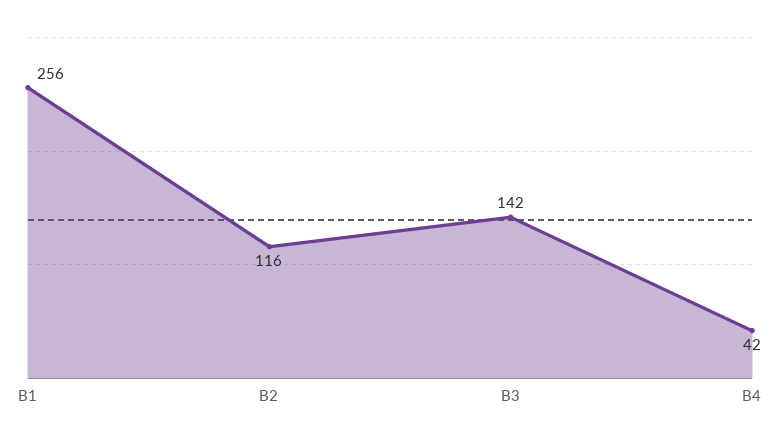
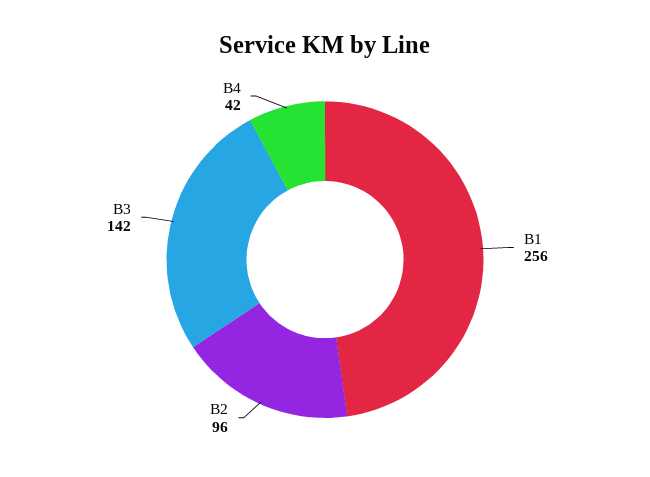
B2: 116 -> 96

